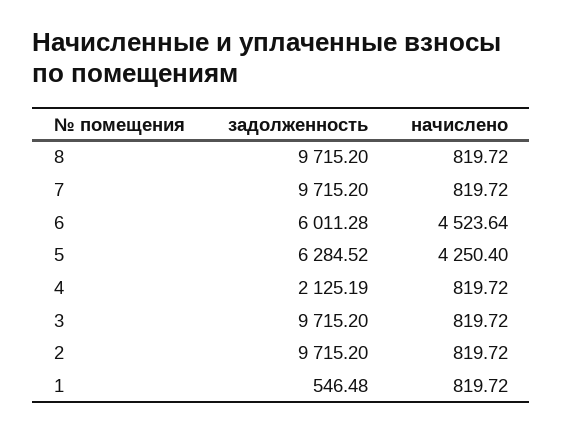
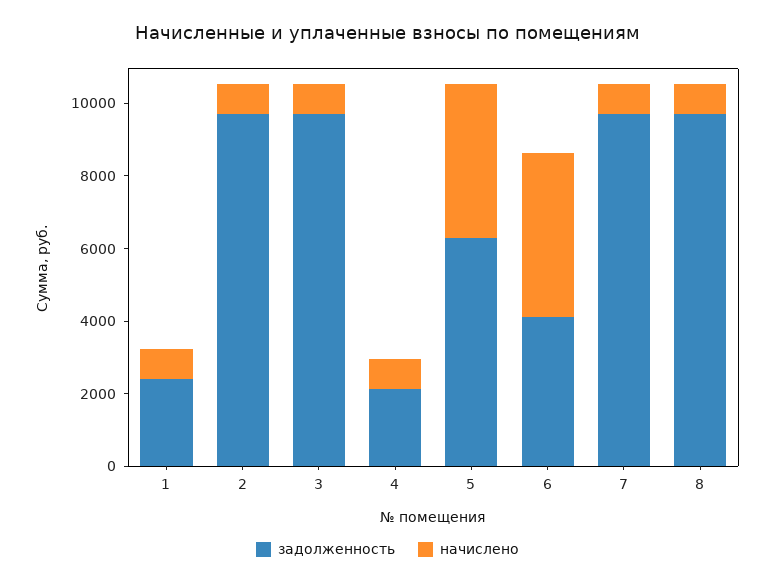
задолженность, 6: 6011.28 -> 4000
задолженность, 1: 546.48 -> 2500

